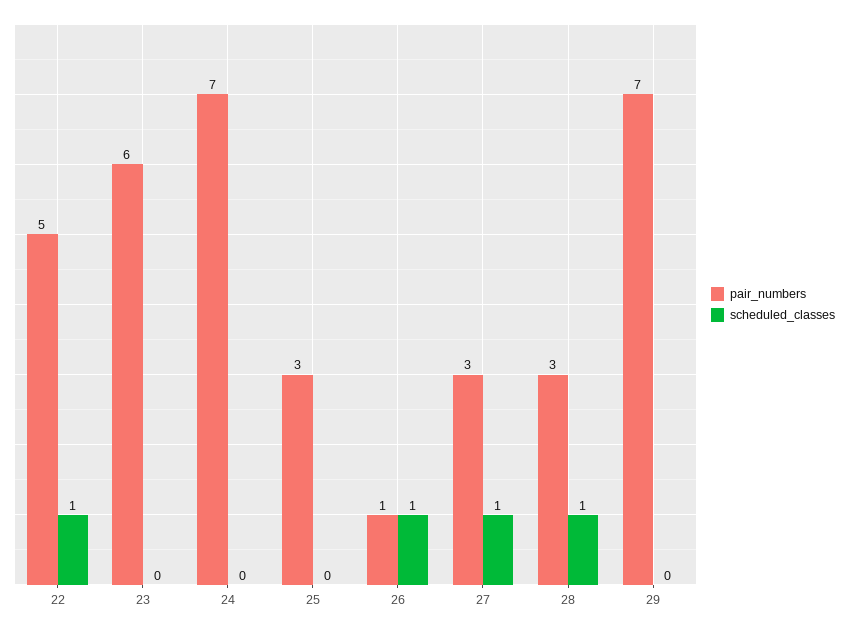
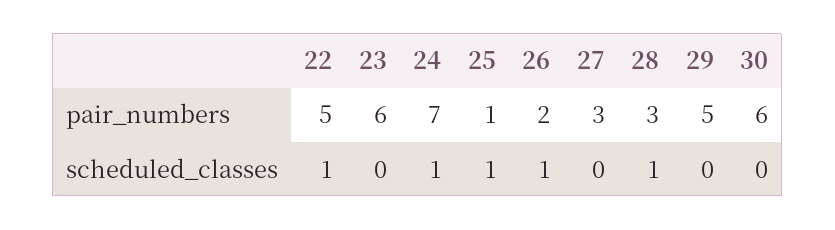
scheduled_classes, 24: 0 -> 1
pair_numbers, 25: 3 -> 1
scheduled_classes, 25: 0 -> 1
pair_numbers, 26: 1 -> 2
scheduled_classes, 27: 1 -> 0
pair_numbers, 29: 7 -> 5
pair_numbers, 30: none -> 6
scheduled_classes, 30: none -> 0

